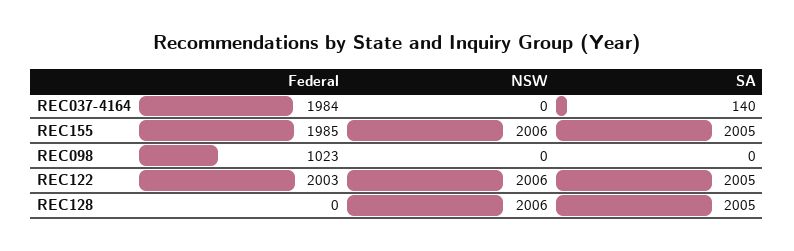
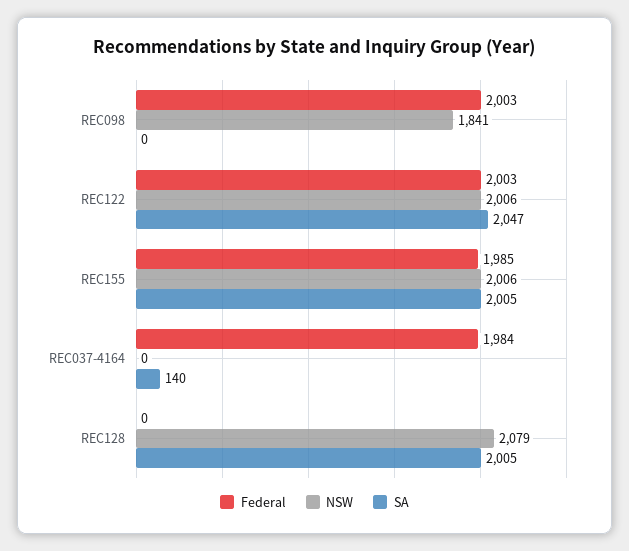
Federal, REC098: 1023 -> 2003
NSW, REC098: 0 -> 1841
SA, REC122: 2005 -> 2047
NSW, REC128: 2006 -> 2079

